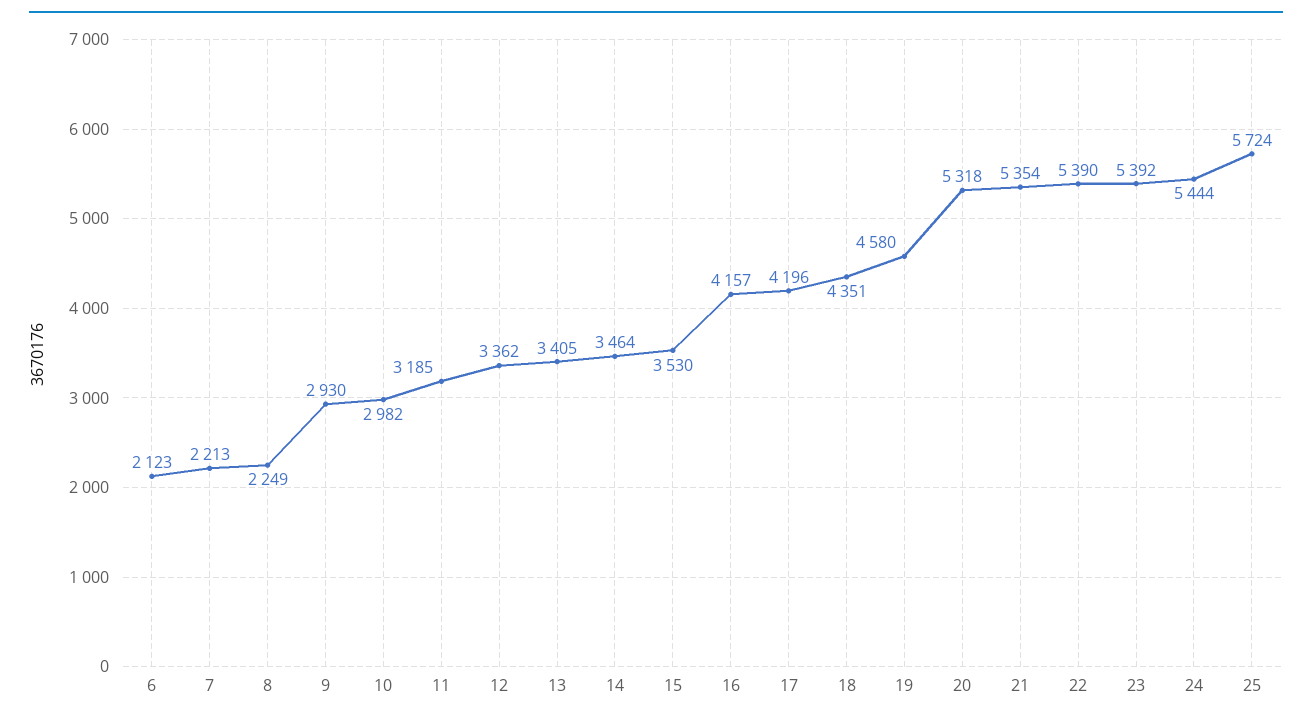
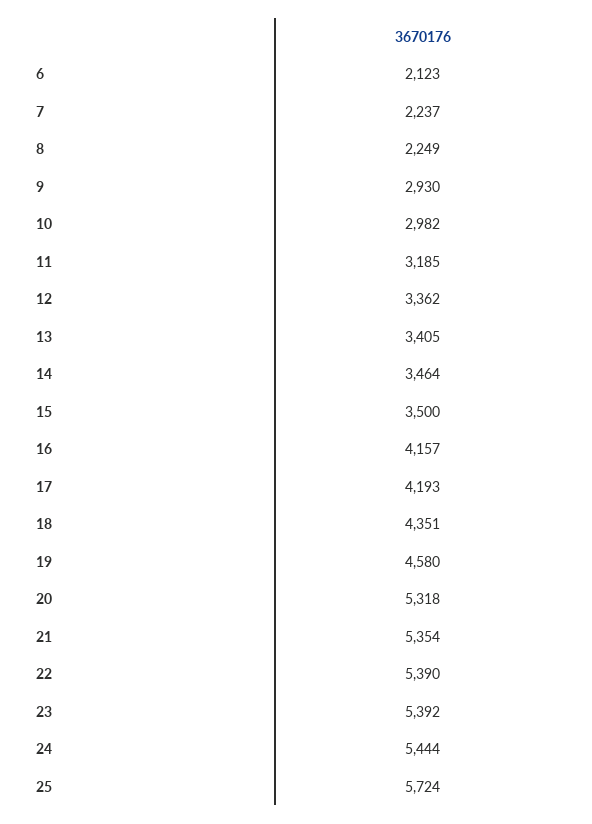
7: 2213 -> 2237
15: 3530 -> 3500
17: 4196 -> 4193

